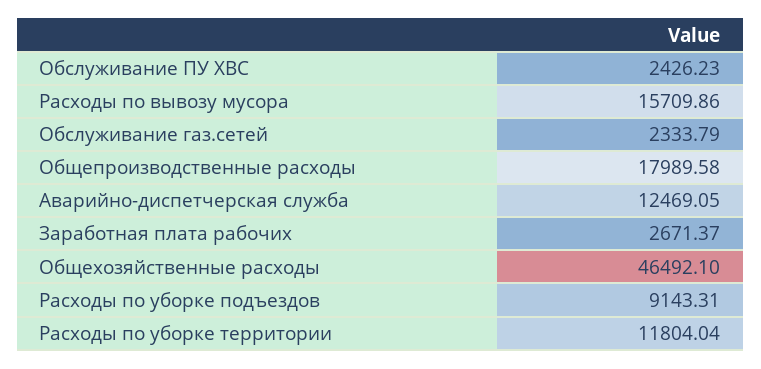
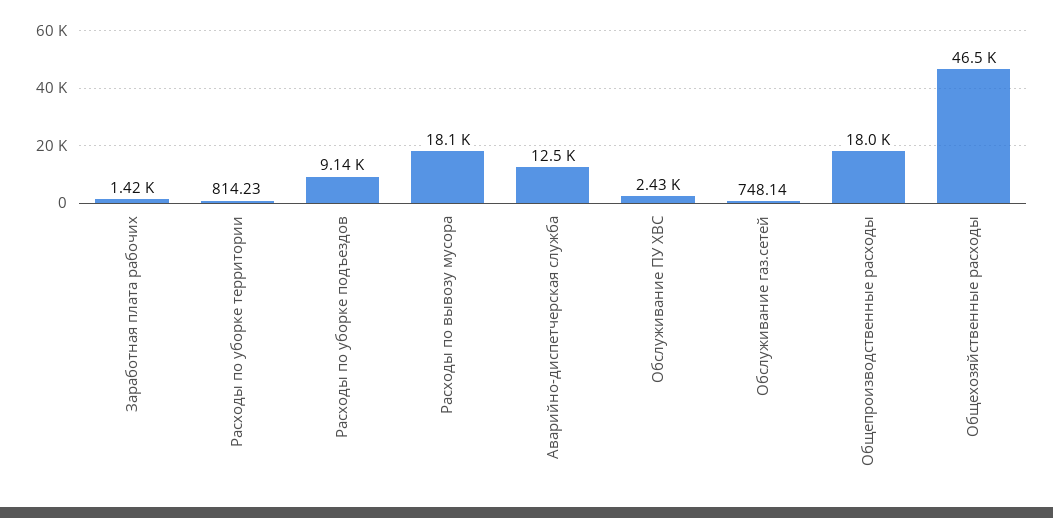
Расходы по вывозу мусора: 15709.86 -> 18100
Обслуживание газ.сетей: 2333.79 -> 748.14
Заработная плата рабочих: 2671.37 -> 1420
Расходы по уборке территории: 11804.04 -> 814.23

